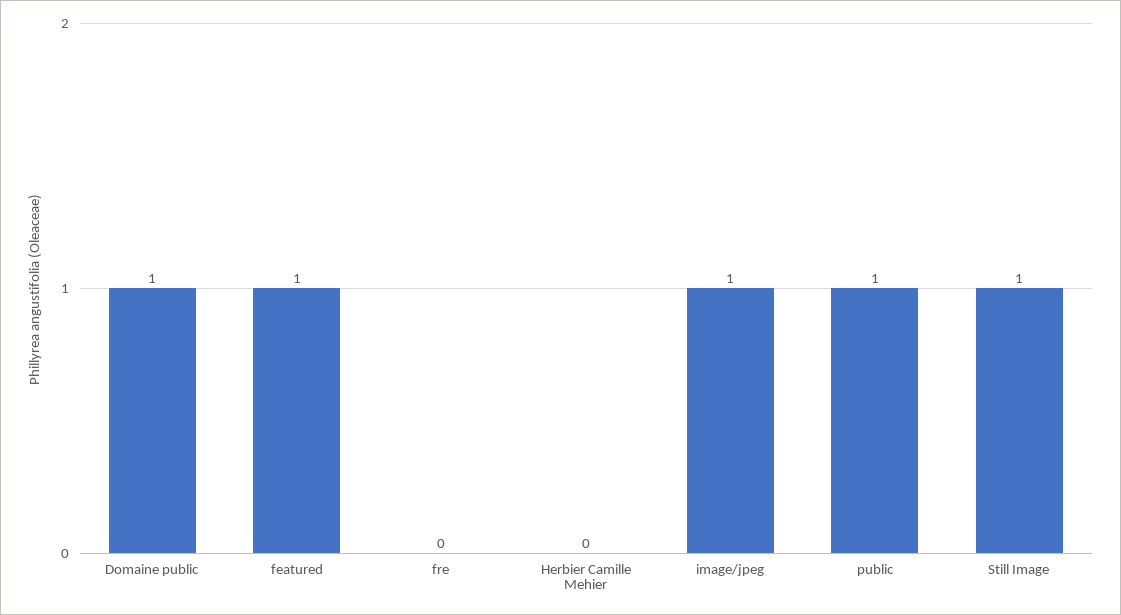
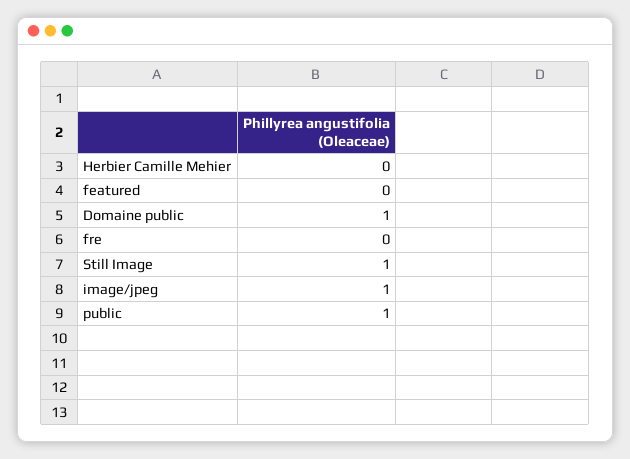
featured: 1 -> 0

